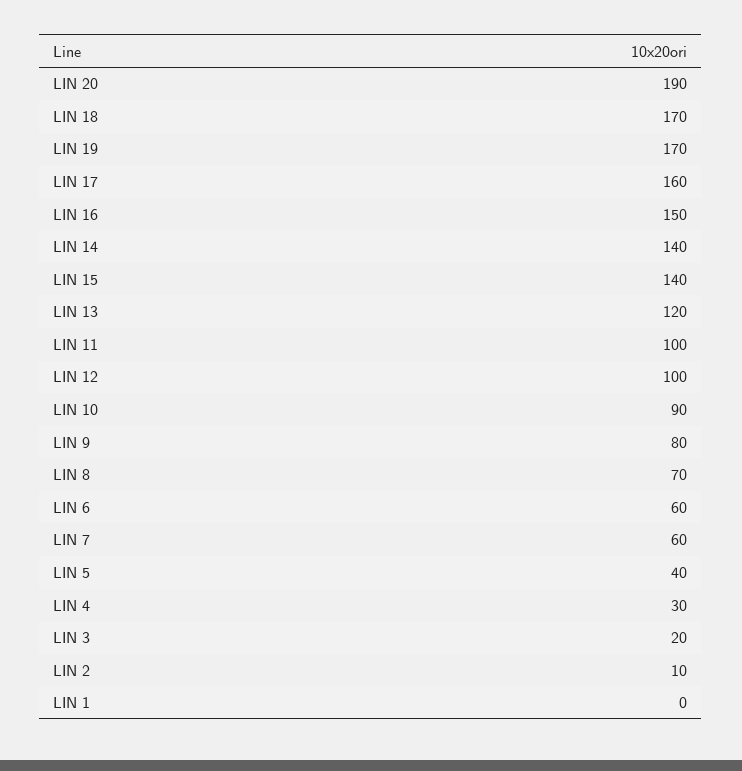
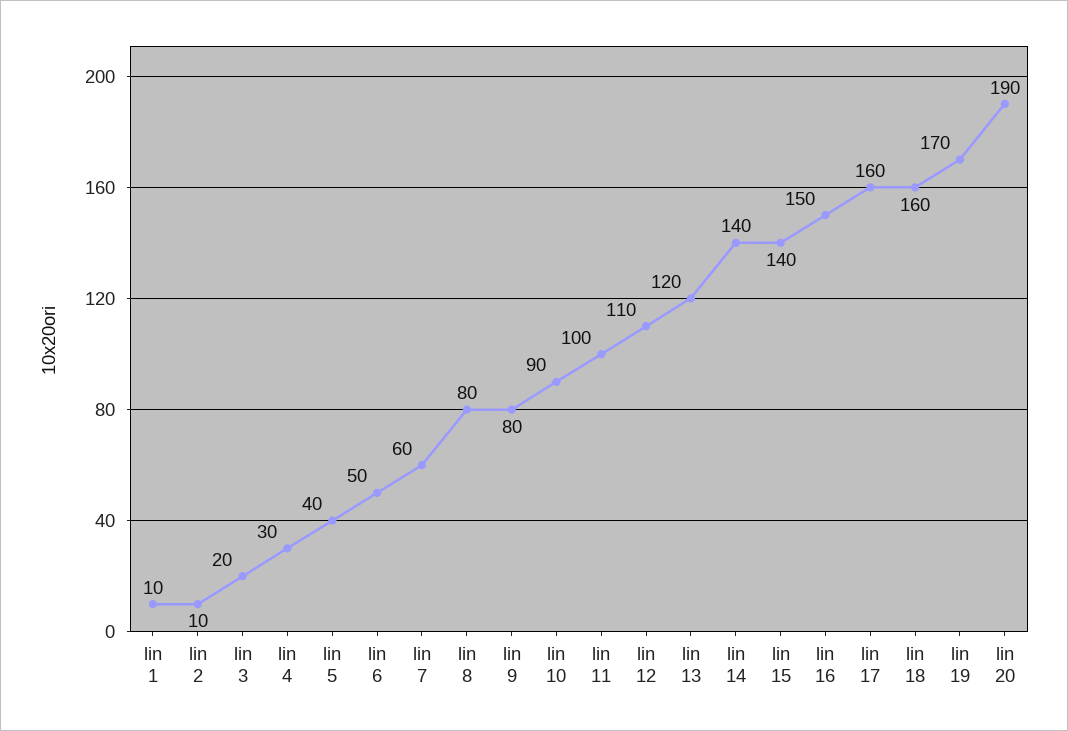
LIN 18: 170 -> 160
LIN 12: 100 -> 110
LIN 8: 70 -> 80
LIN 6: 60 -> 50
LIN 1: 0 -> 10

